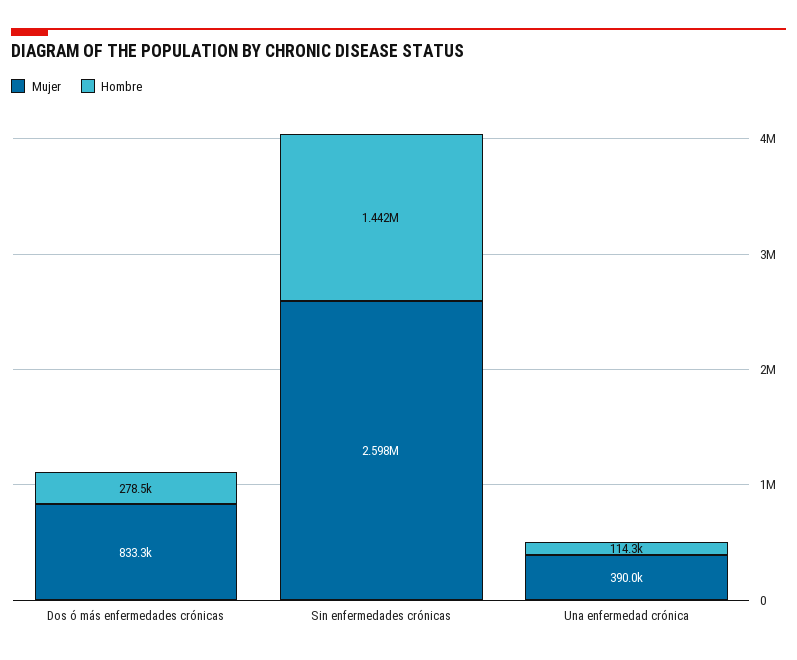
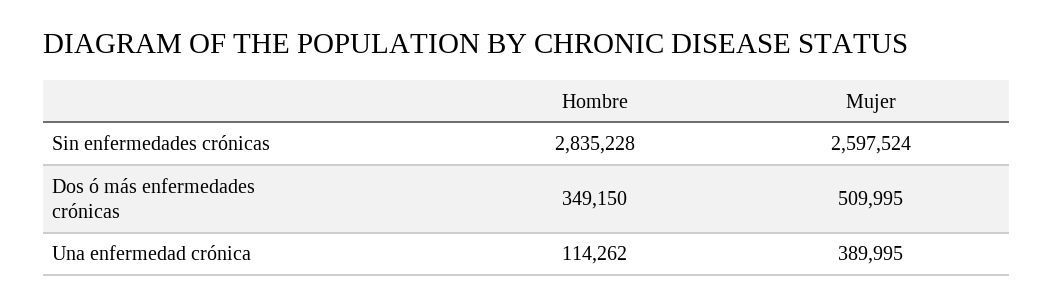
Mujer, Dos ó más enfermedades crónicas: 833300 -> 509995
Hombre, Dos ó más enfermedades crónicas: 278500 -> 349150
Hombre, Sin enfermedades crónicas: 1442000 -> 2835228

